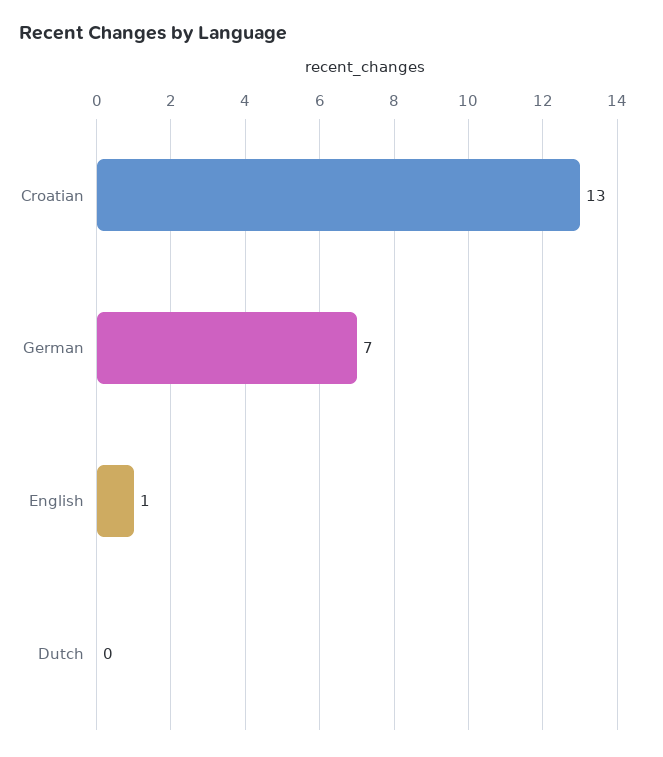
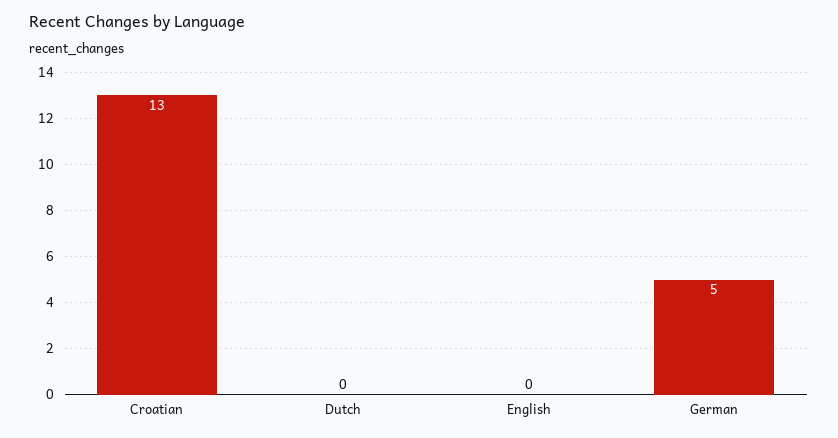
German: 7 -> 5
English: 1 -> 0

